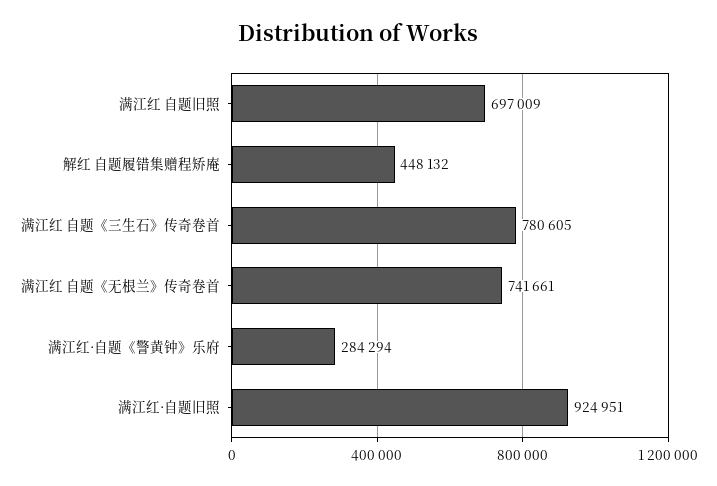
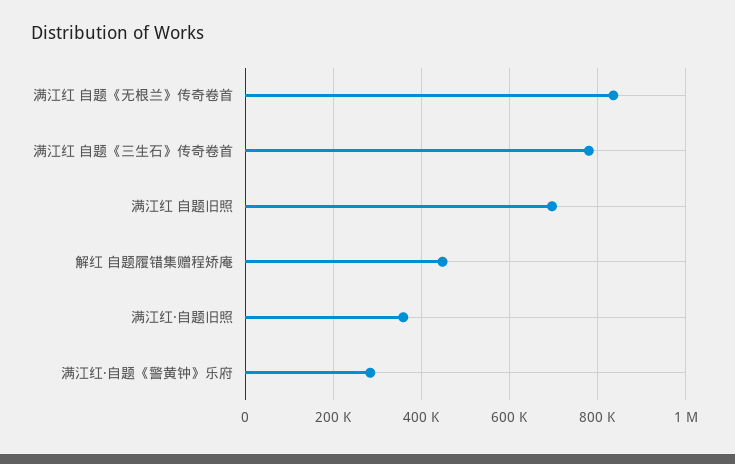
满江红 自题《无根兰》传奇卷首: 741661 -> 840000
满江红·自题旧照: 924951 -> 360000

